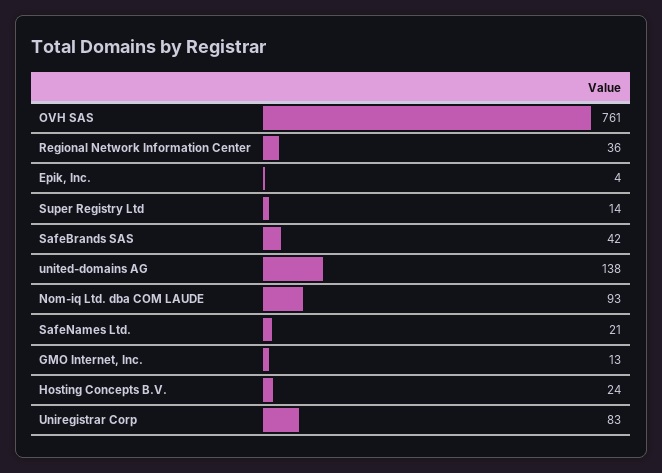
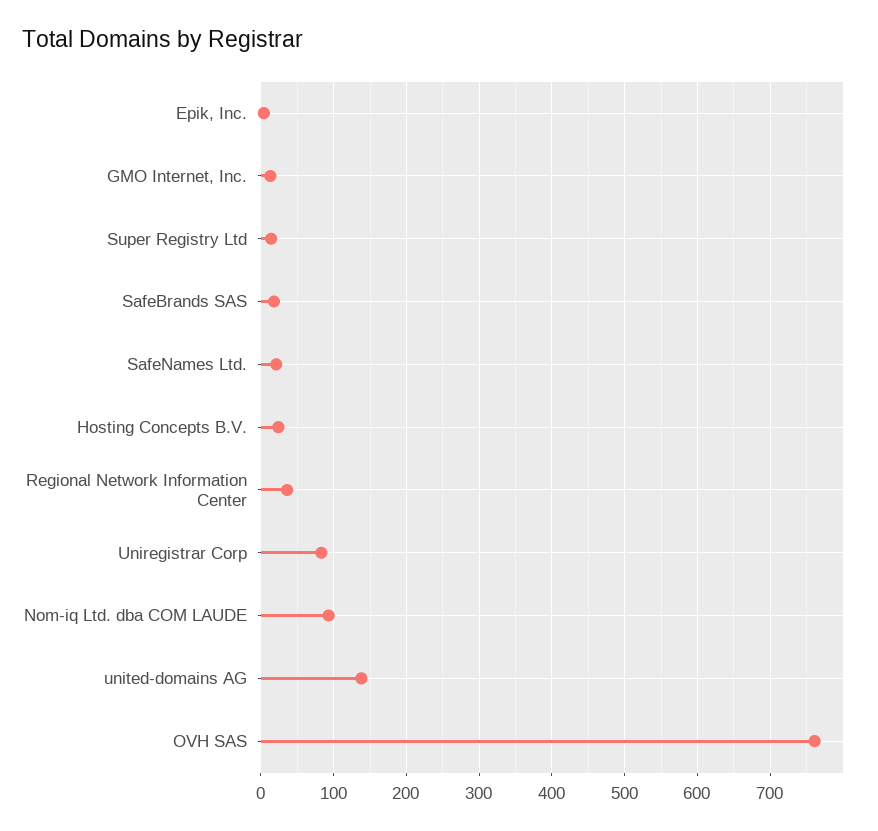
SafeBrands SAS: 42 -> 20

